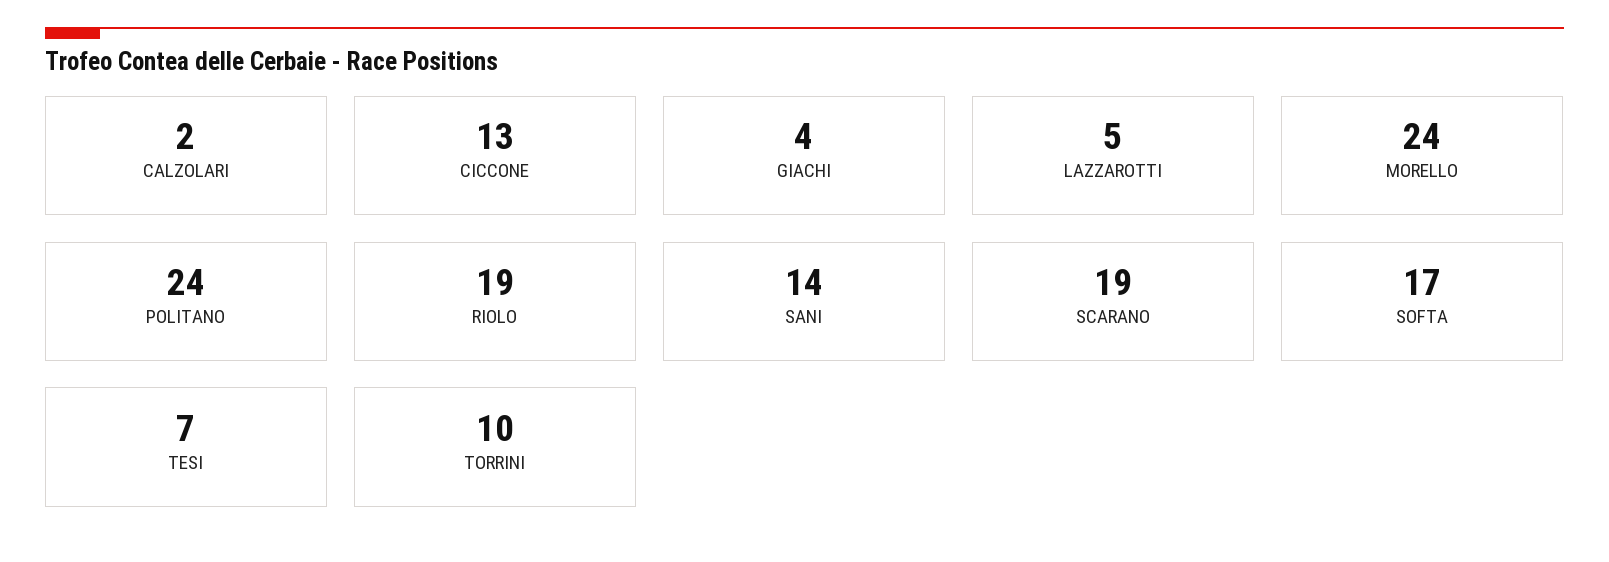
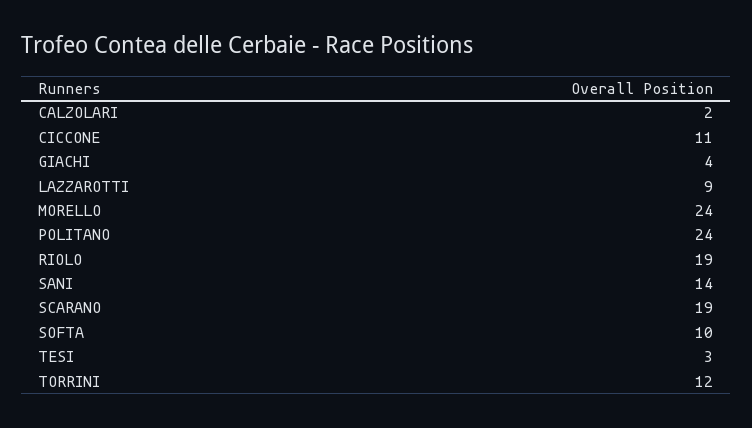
CICCONE: 13 -> 11
LAZZAROTTI: 5 -> 9
SOFTA: 17 -> 10
TESI: 7 -> 3
TORRINI: 10 -> 12

